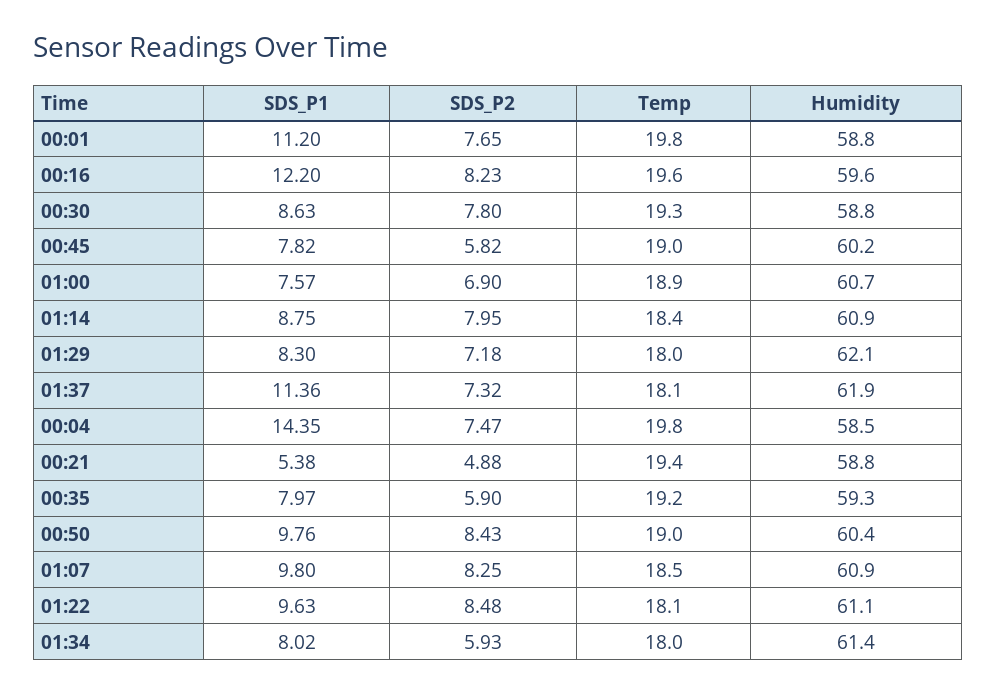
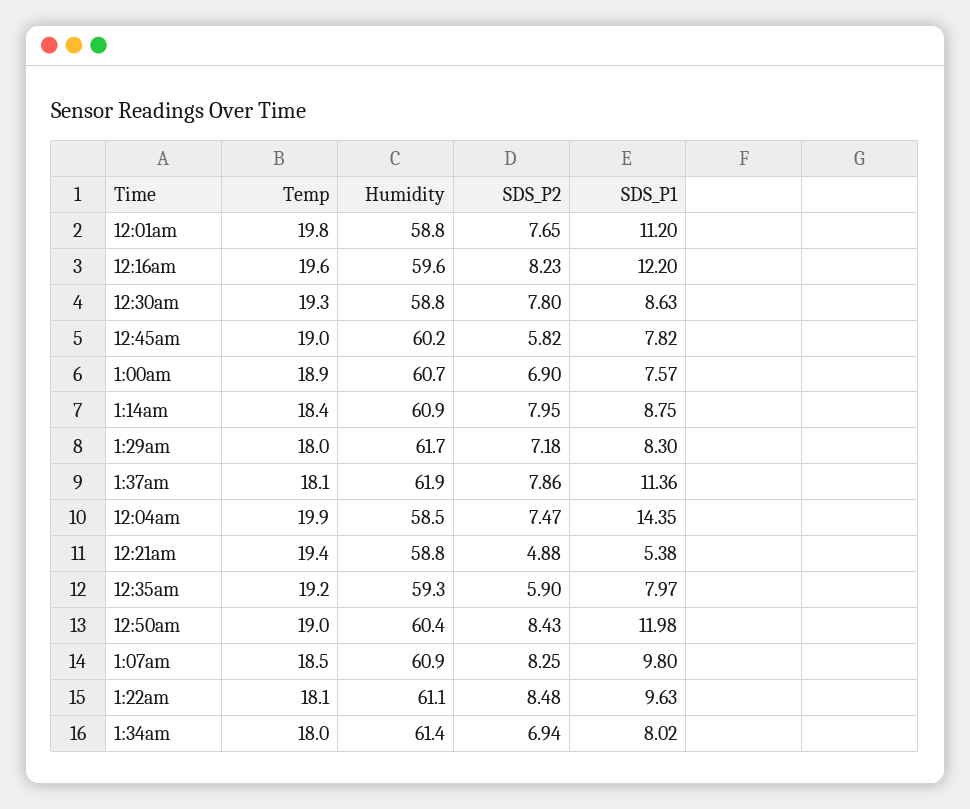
Humidity, 01:29: 62.1 -> 61.7
SDS_P2, 01:37: 7.32 -> 7.86
Temp, 00:04: 19.8 -> 19.9
SDS_P1, 00:50: 9.76 -> 11.98
SDS_P2, 01:34: 5.93 -> 6.94

